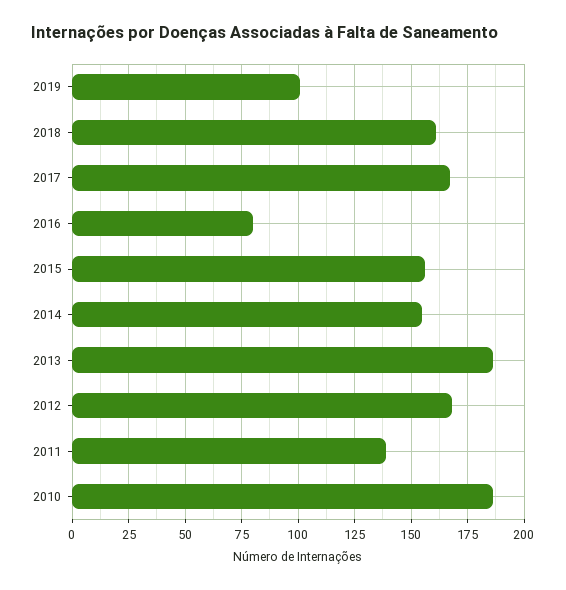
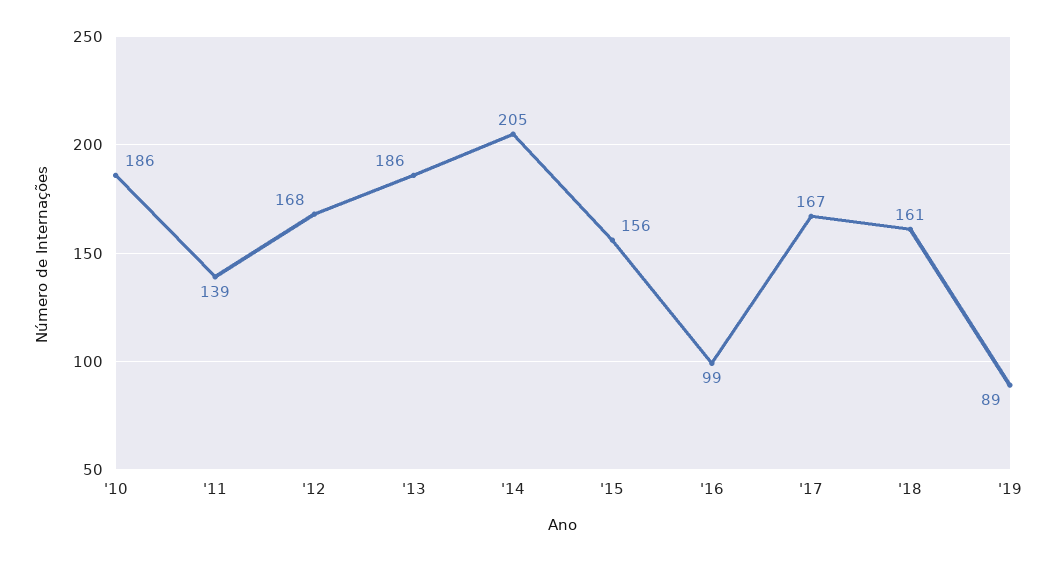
2019: 100 -> 89
2016: 80 -> 99
2014: 155 -> 205

